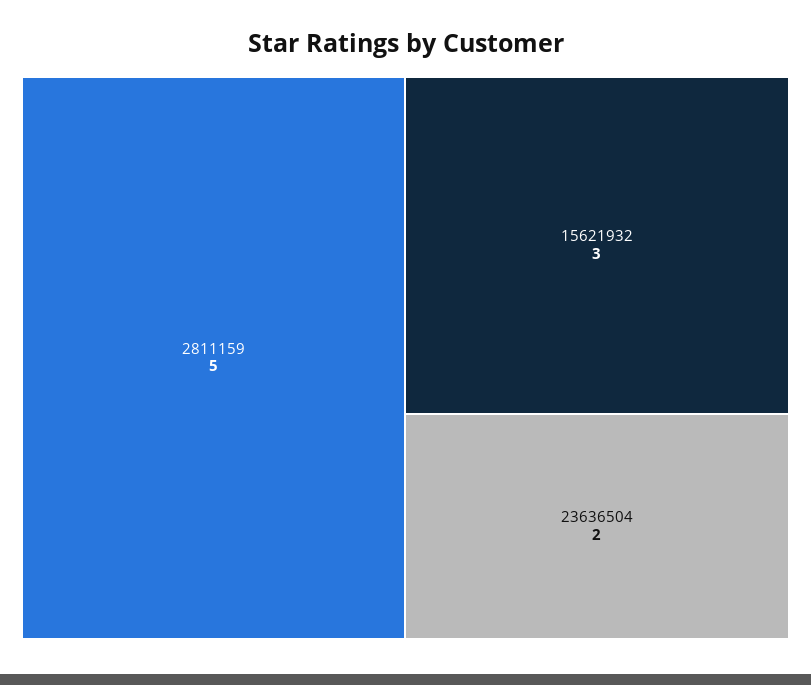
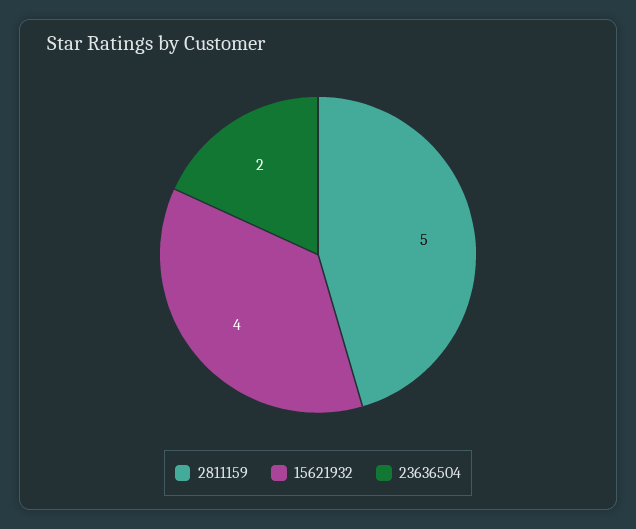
15621932: 3 -> 4

